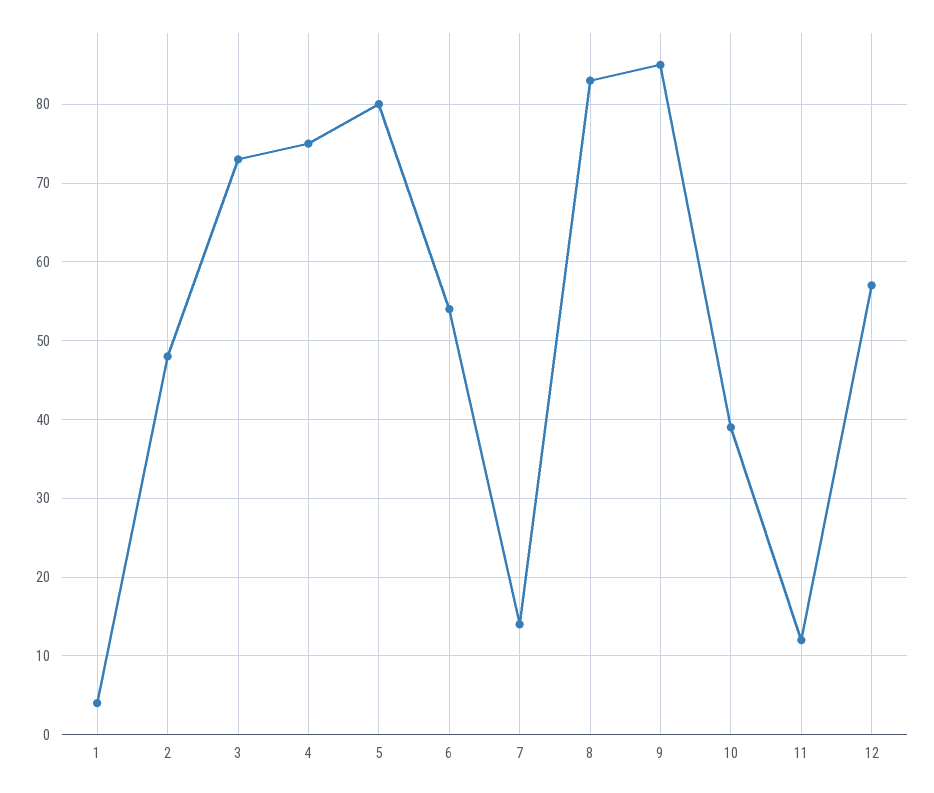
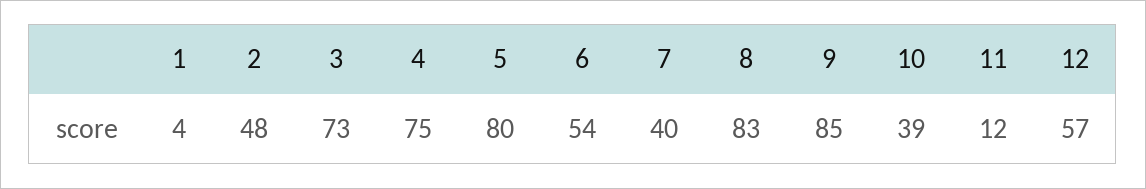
7: 14 -> 40

